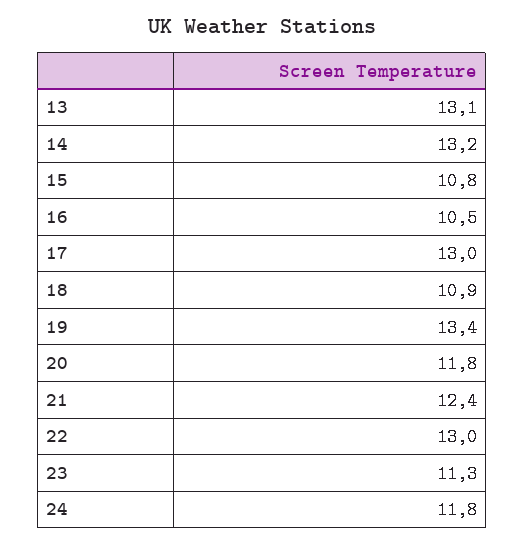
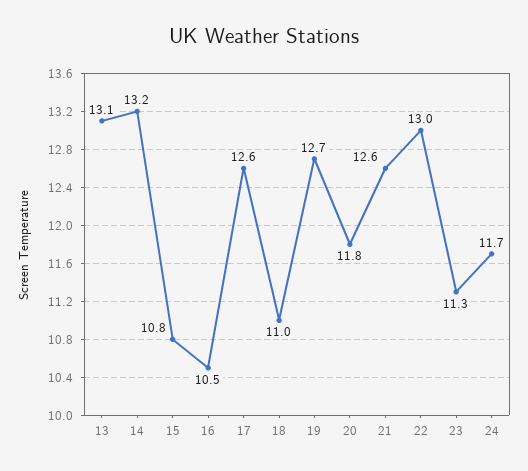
17: 13 -> 12.6
18: 10.9 -> 11
19: 13.4 -> 12.7
21: 12.4 -> 12.6
24: 11.8 -> 11.7

